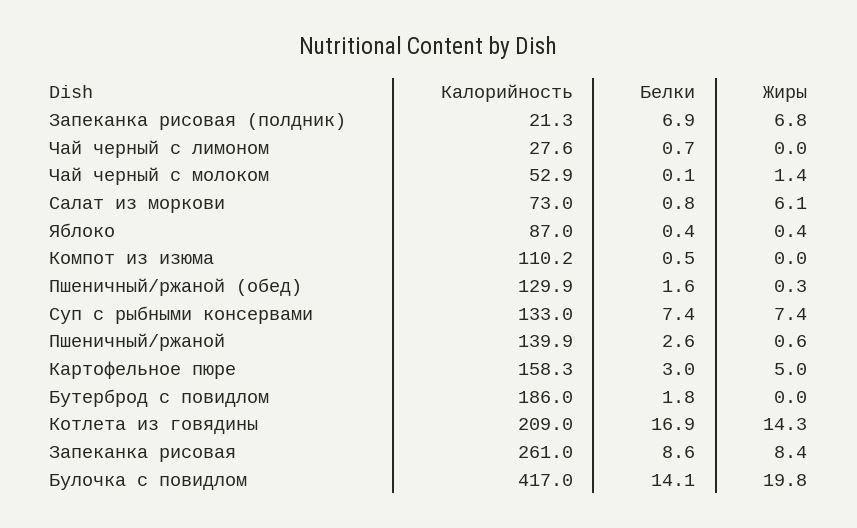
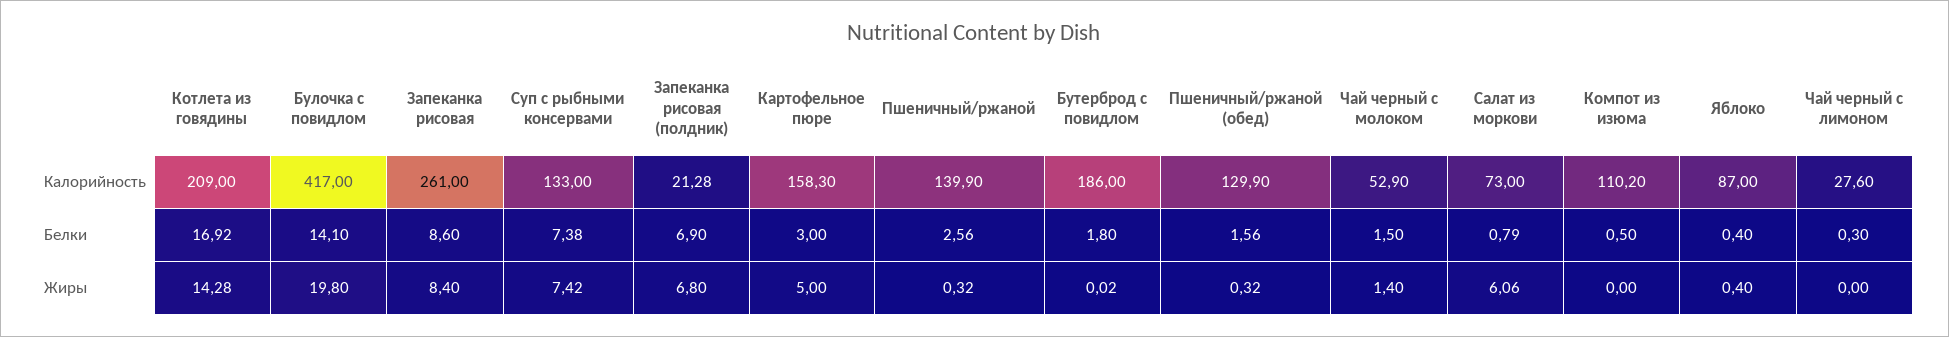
Белки, Чай черный с лимоном: 0.7 -> 0.3
Белки, Чай черный с молоком: 0.1 -> 1.5
Жиры, Пшеничный/ржаной: 0.6 -> 0.32

